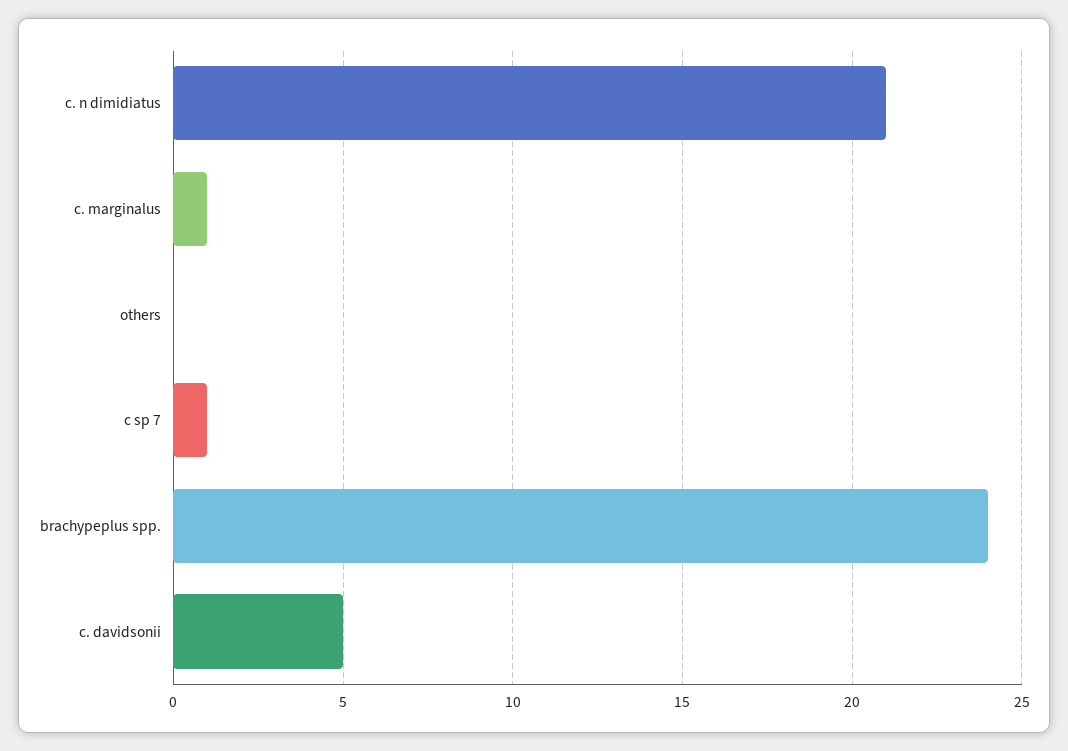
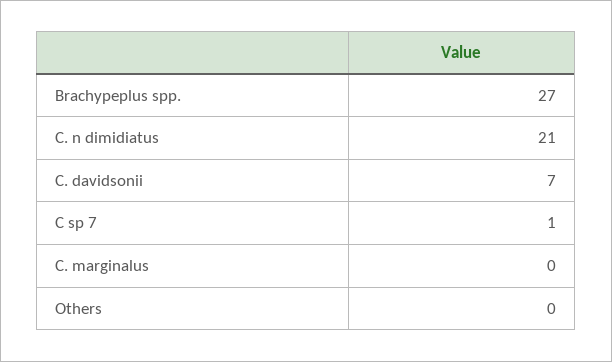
c. marginalus: 1 -> 0
brachypeplus spp.: 24 -> 27
c. davidsonii: 5 -> 7

